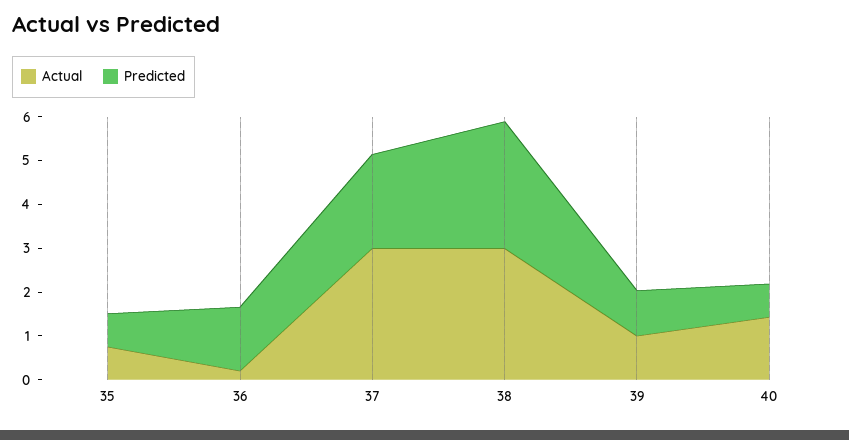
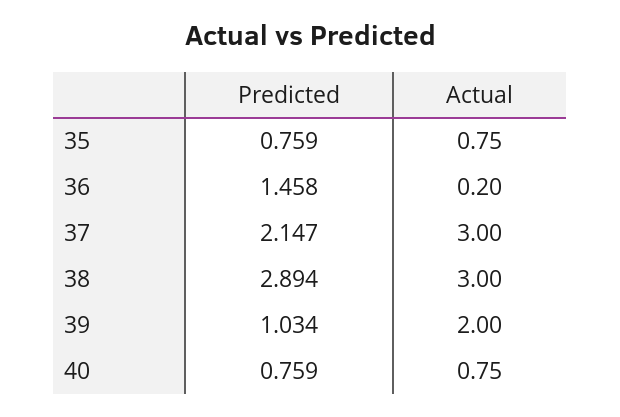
Actual, 39: 1 -> 2
Actual, 40: 1.4 -> 0.75

